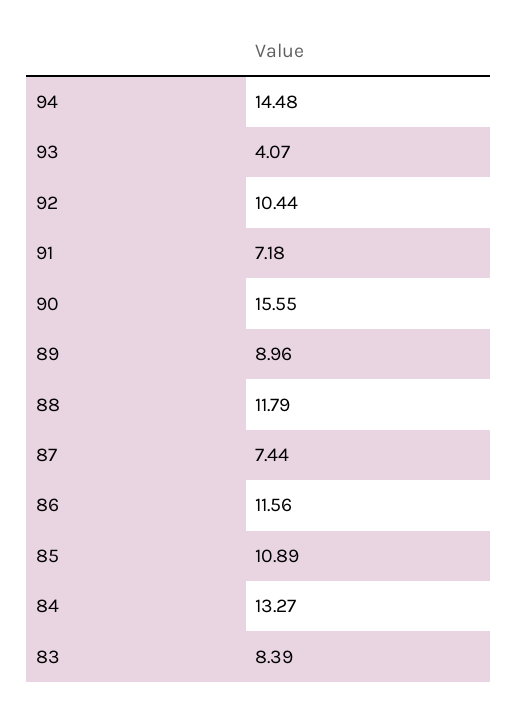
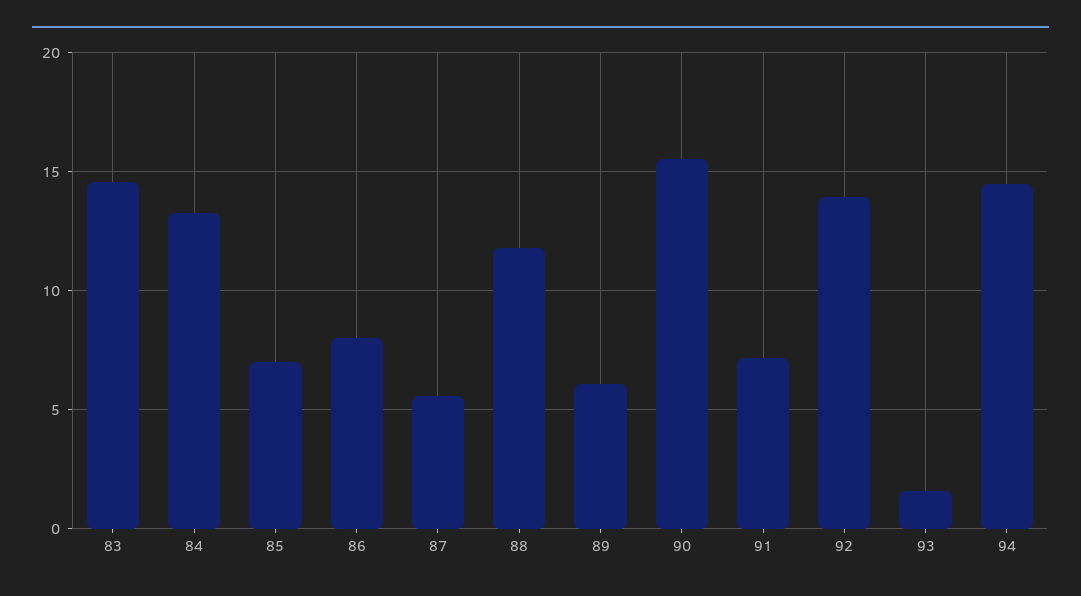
93: 4.07 -> 1.5
92: 10.44 -> 14
89: 8.96 -> 6
87: 7.44 -> 5.5
86: 11.56 -> 8
85: 10.89 -> 7
83: 8.39 -> 14.5

